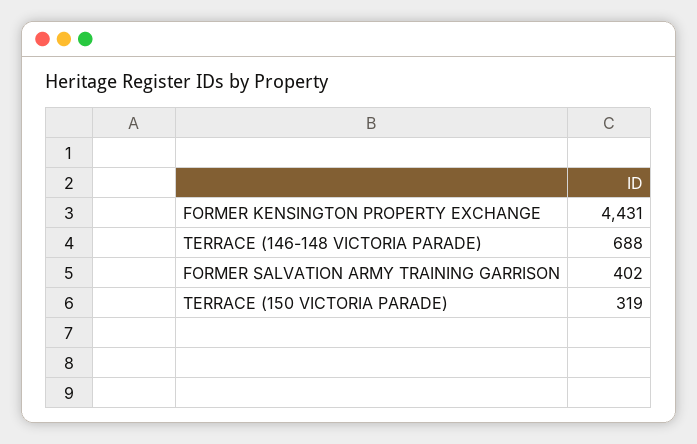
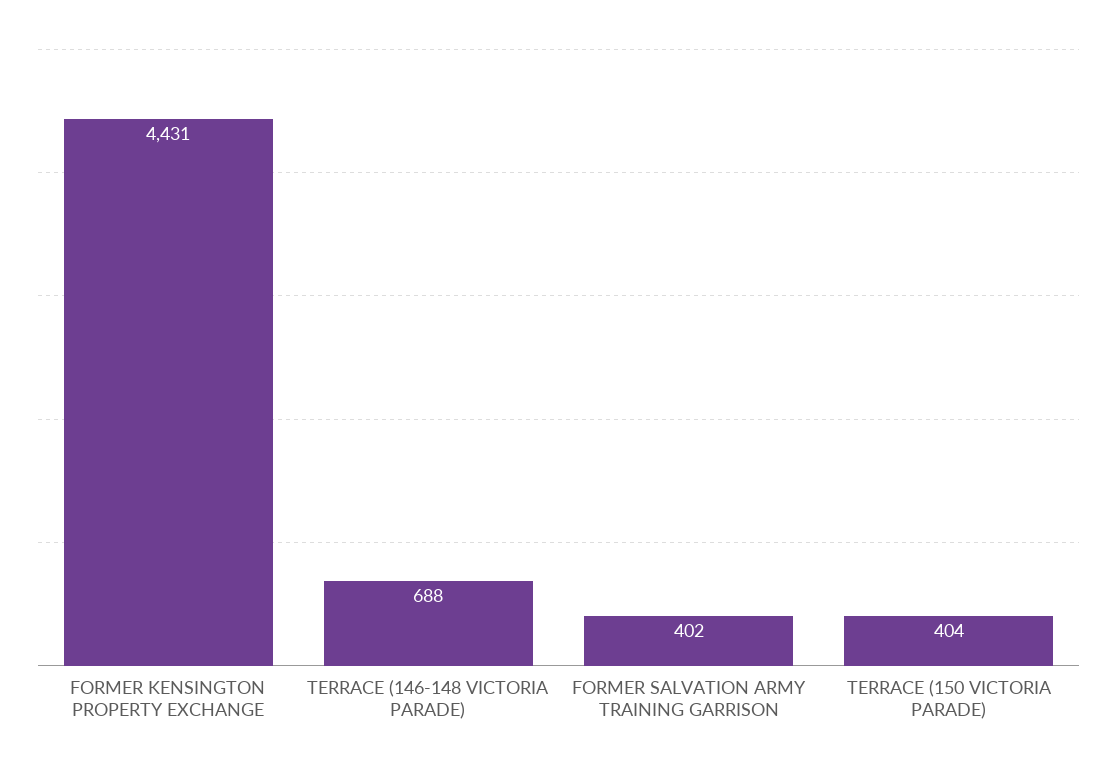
TERRACE (150 VICTORIA PARADE): 319 -> 404

